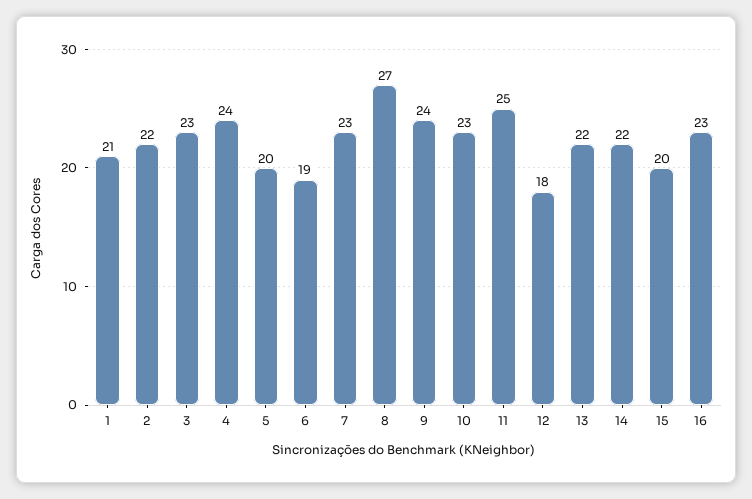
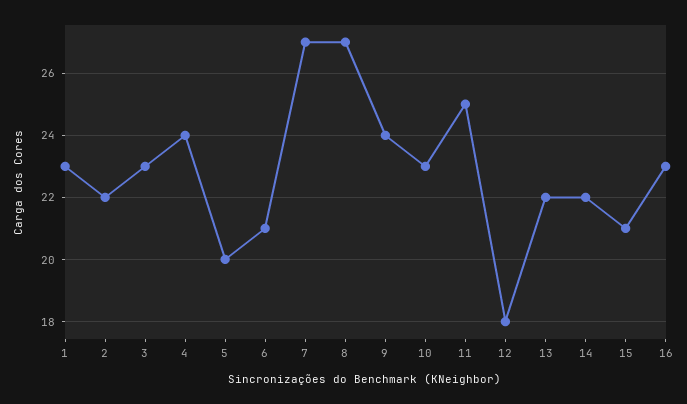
1: 21 -> 23
6: 19 -> 21
7: 23 -> 27
15: 20 -> 21

